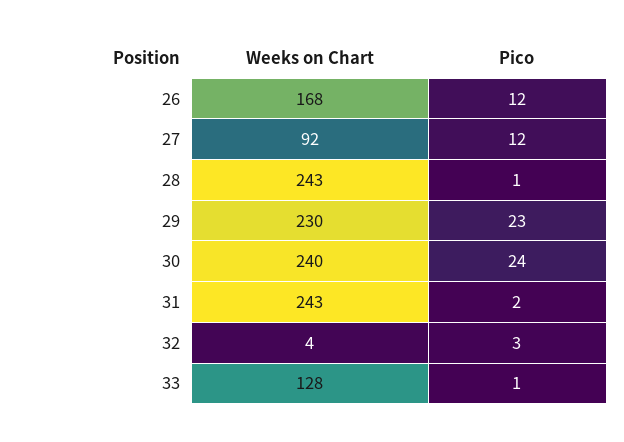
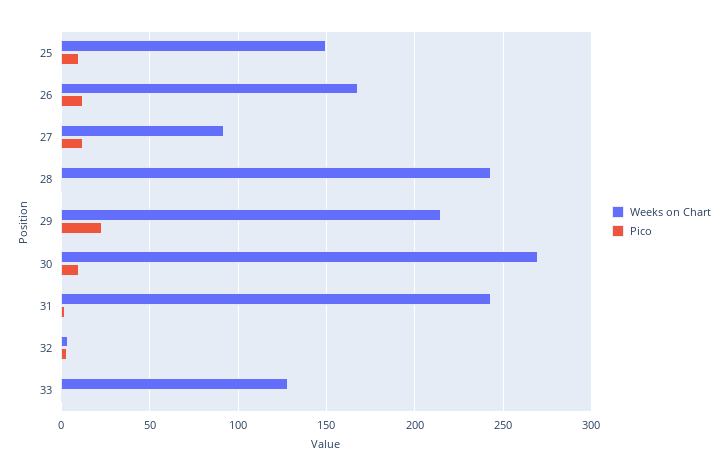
Weeks on Chart, 29: 230 -> 215
Weeks on Chart, 30: 240 -> 270
Pico, 30: 24 -> 10
Weeks on Chart, 25: none -> 150
Pico, 25: none -> 10

